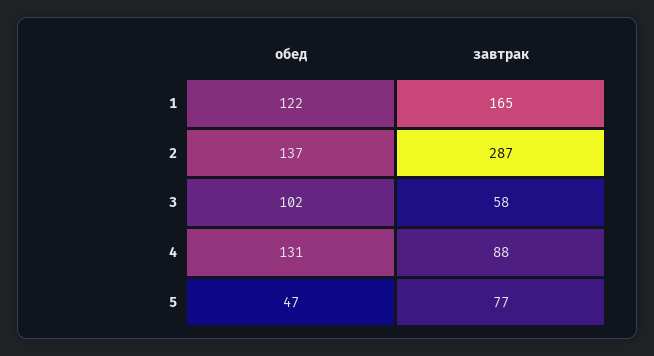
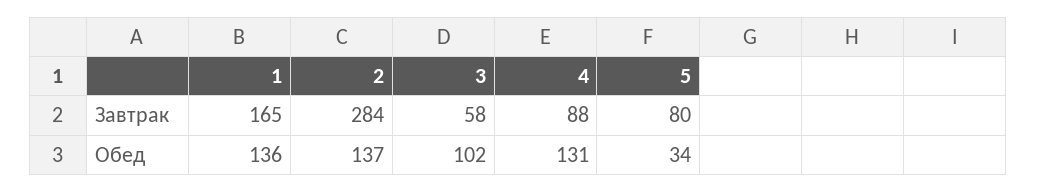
обед, 1: 122 -> 136
завтрак, 2: 287 -> 284
обед, 5: 47 -> 34
завтрак, 5: 77 -> 80

